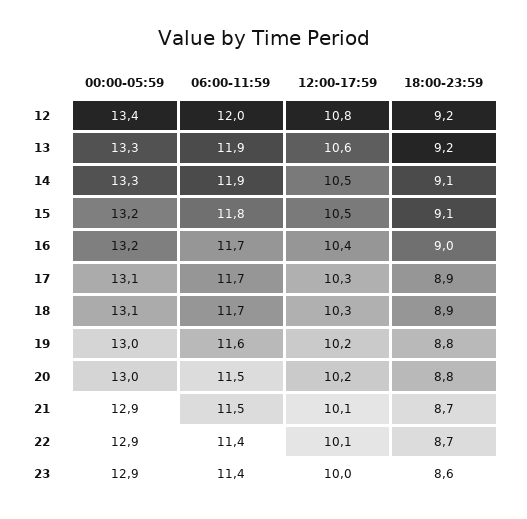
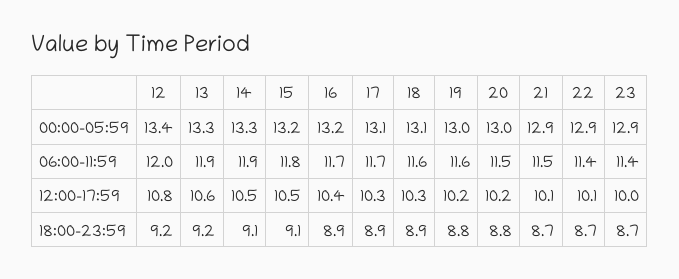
18:00-23:59, 16: 9 -> 8.9
06:00-11:59, 18: 11.7 -> 11.6
18:00-23:59, 23: 8.6 -> 8.7

